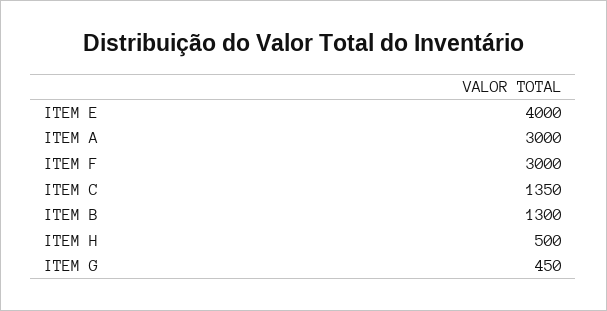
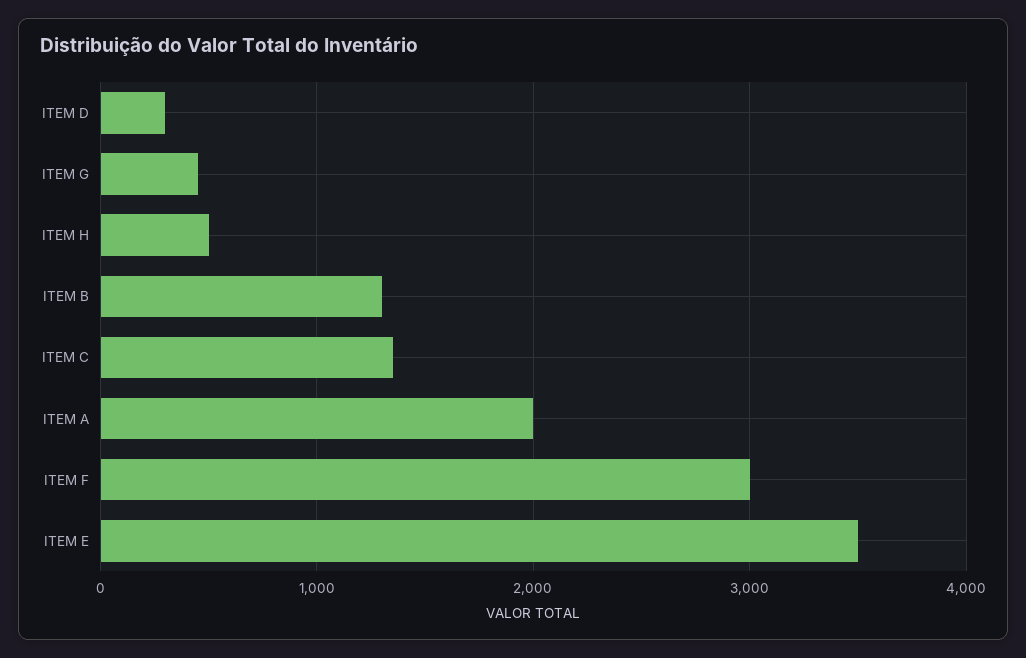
ITEM E: 4000 -> 3500
ITEM A: 3000 -> 2000
ITEM D: none -> 300

